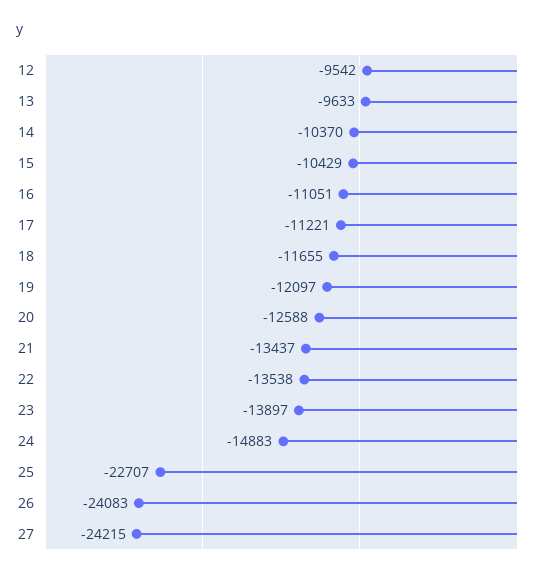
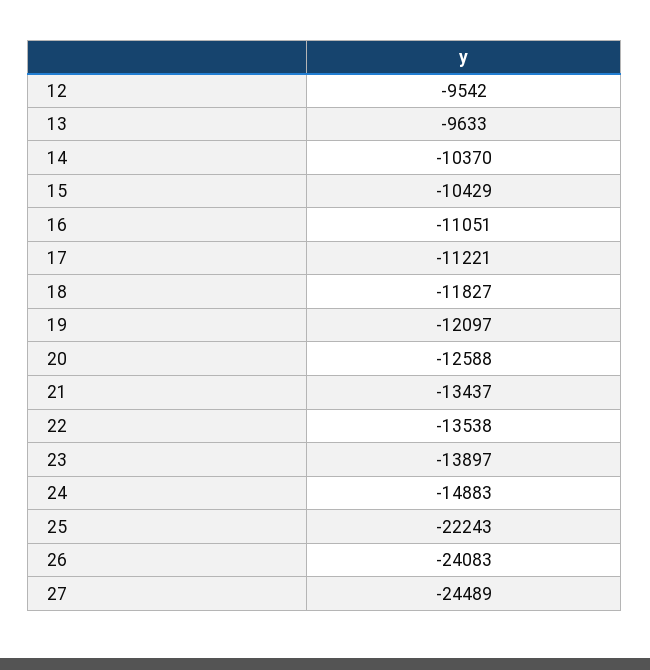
18: -11655 -> -11827
25: -22707 -> -22243
27: -24215 -> -24489

